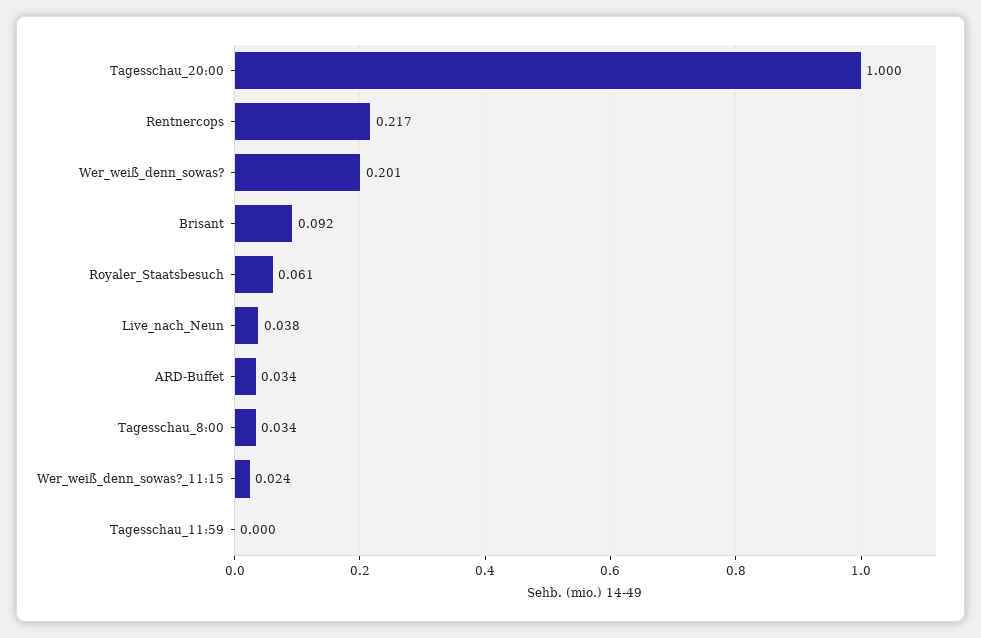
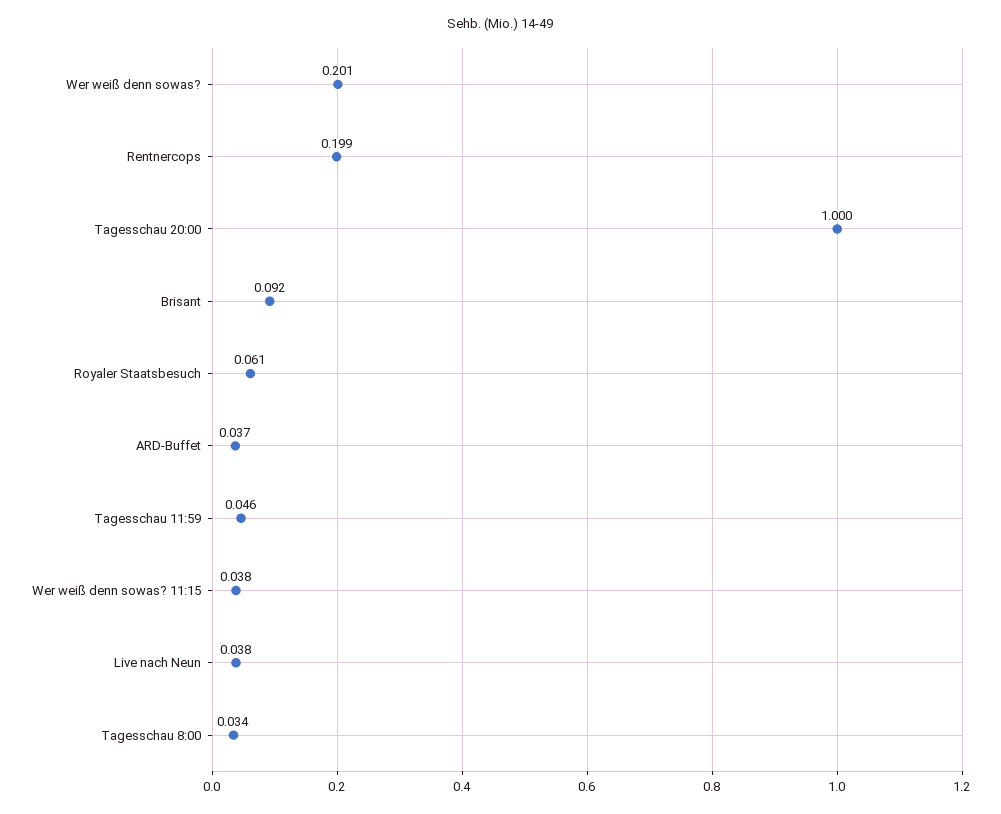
Rentnercops: 0.217 -> 0.199
ARD-Buffet: 0.034 -> 0.037
Wer_weiß_denn_sowas?_11:15: 0.024 -> 0.038
Tagesschau_11:59: 0 -> 0.046

